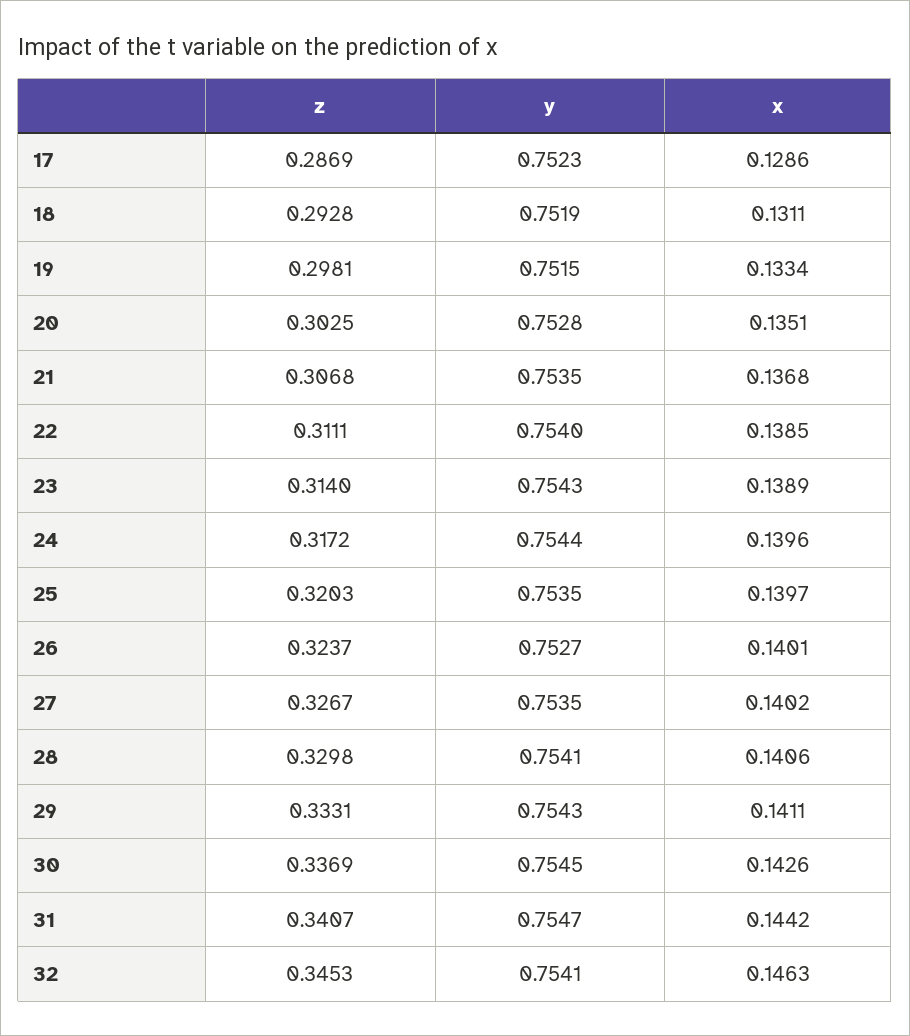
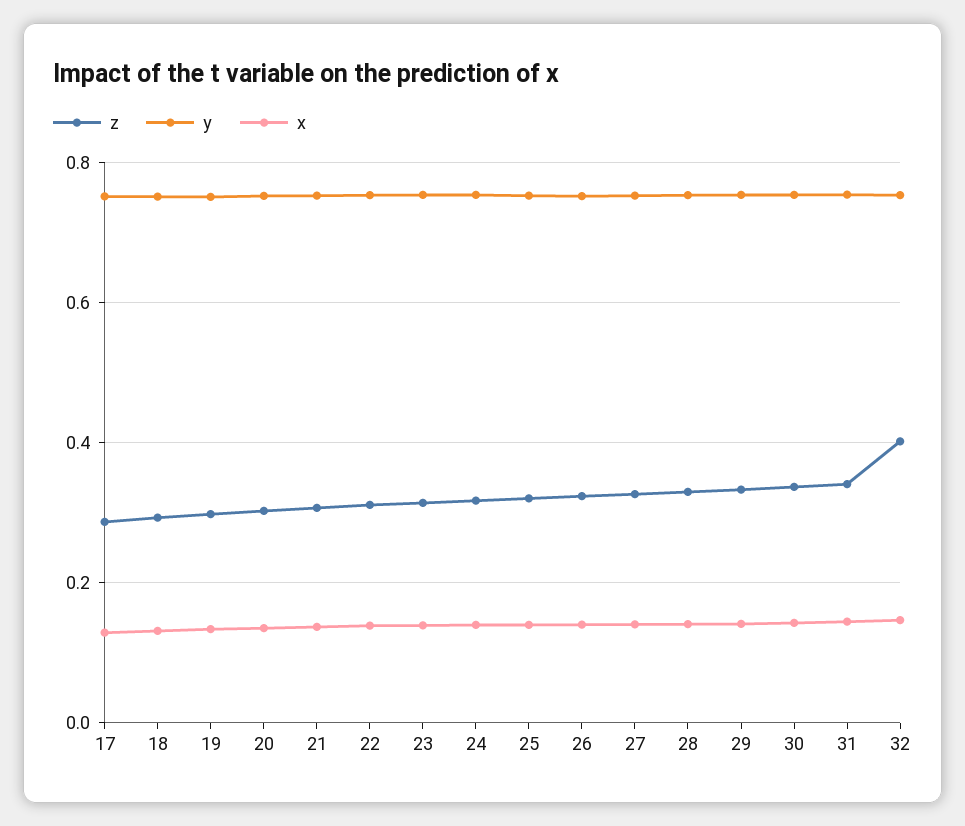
z, 32: 0.3453 -> 0.4

